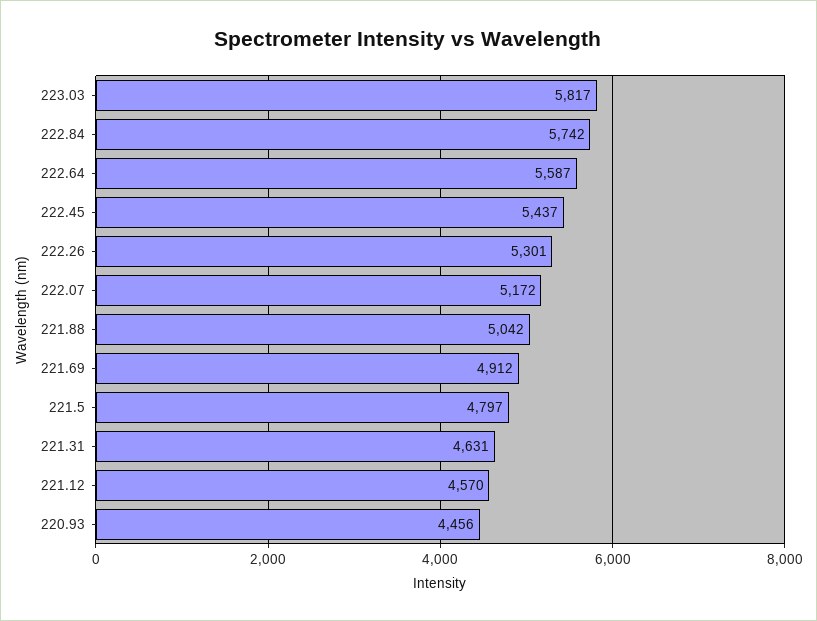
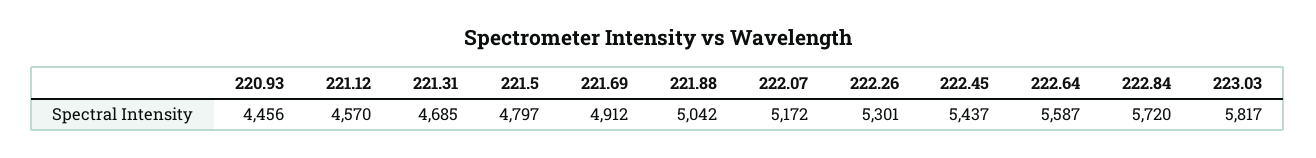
222.84: 5742 -> 5720
221.31: 4631 -> 4685

